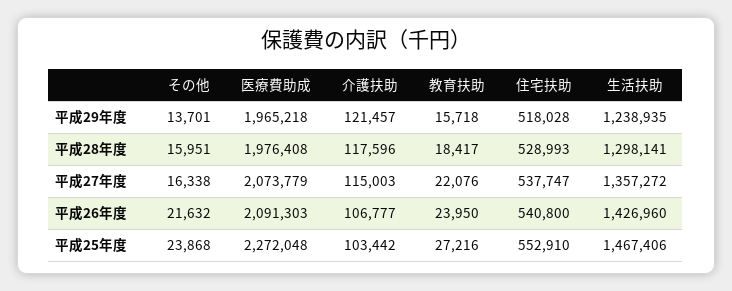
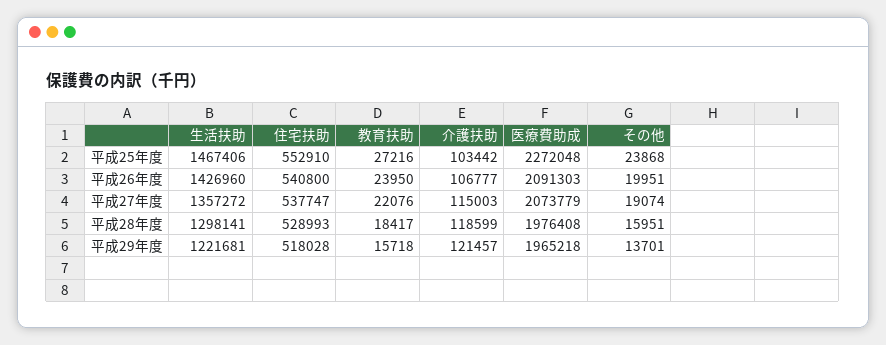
生活扶助, 平成29年度: 1238935 -> 1221681
介護扶助, 平成28年度: 117596 -> 118599
その他, 平成27年度: 16338 -> 19074
その他, 平成26年度: 21632 -> 19951

